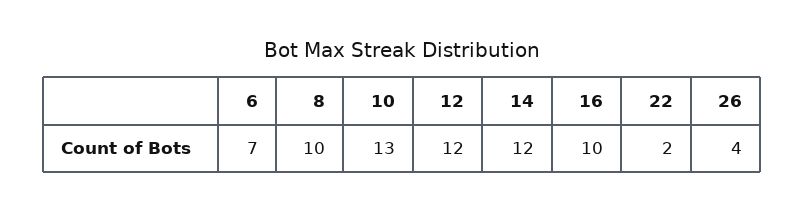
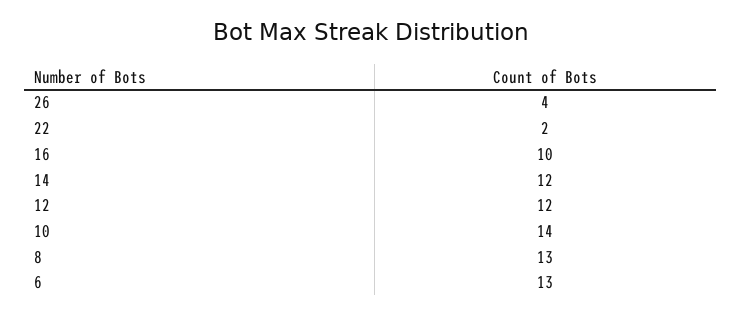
6: 7 -> 13
8: 10 -> 13
10: 13 -> 14

